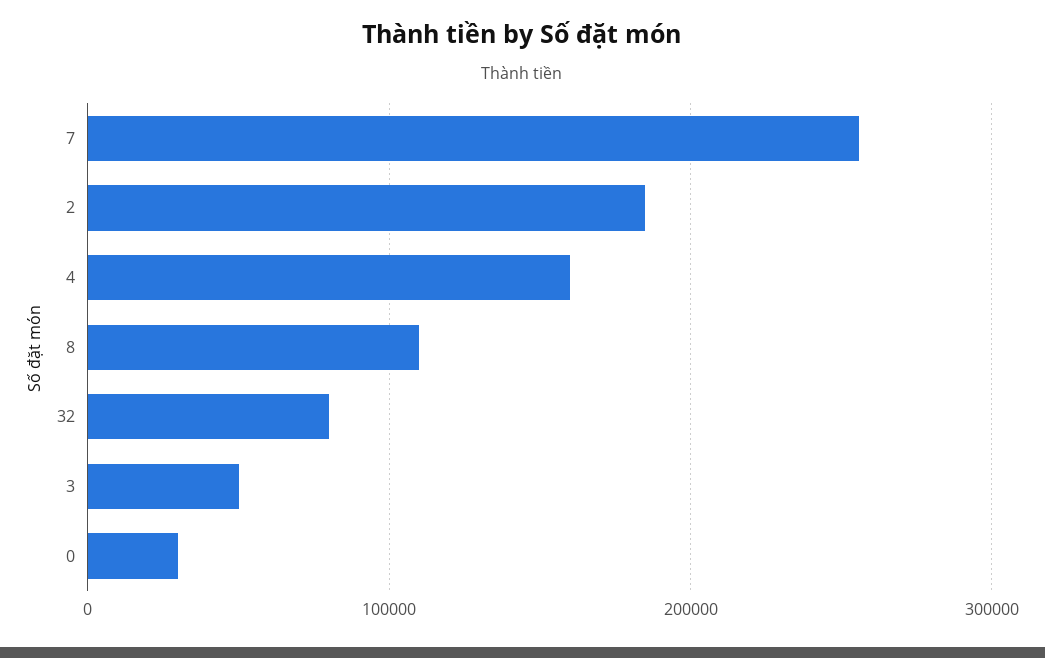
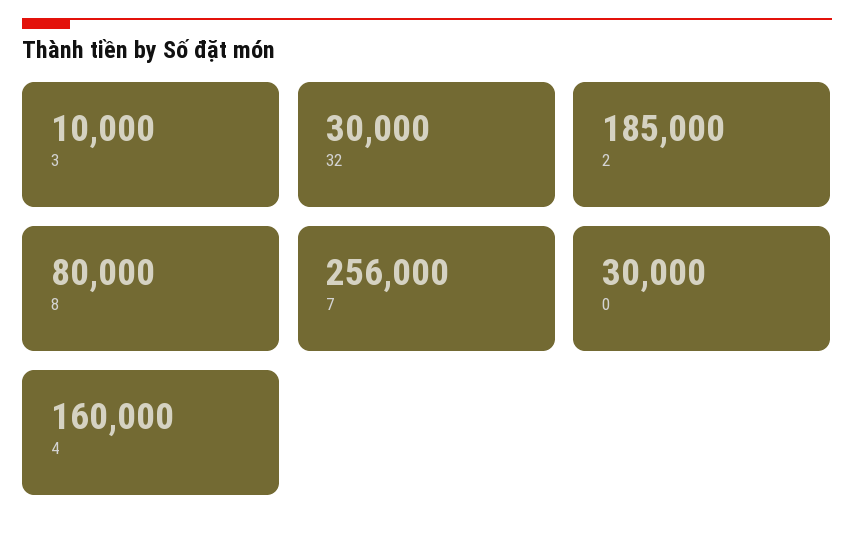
8: 110000 -> 80000
32: 80000 -> 30000
3: 50000 -> 10000

